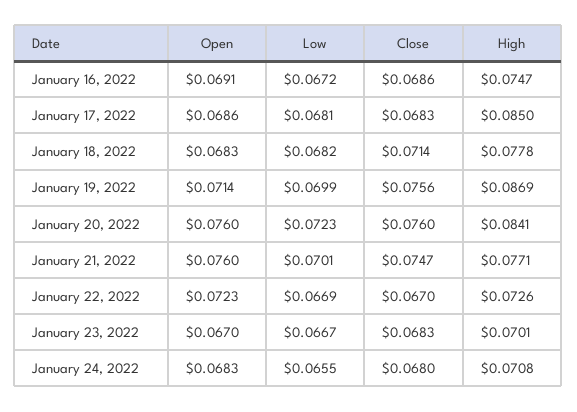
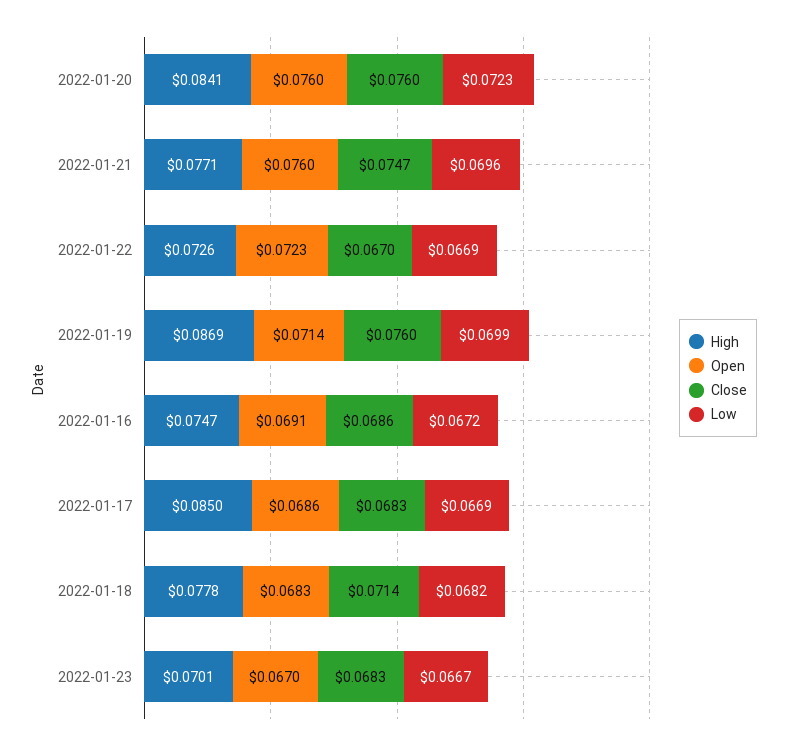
Low, January 17, 2022: 0.0681 -> 0.0669
Close, January 19, 2022: 0.0756 -> 0.076
Low, January 21, 2022: 0.0701 -> 0.0696
Open, January 24, 2022: 0.0683 -> none
Low, January 24, 2022: 0.0655 -> none
Close, January 24, 2022: 0.068 -> none
High, January 24, 2022: 0.0708 -> none

